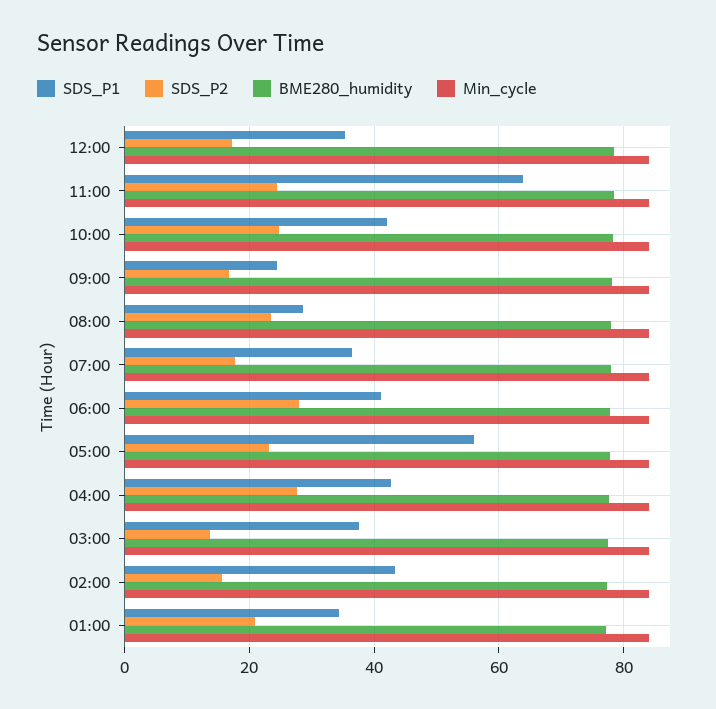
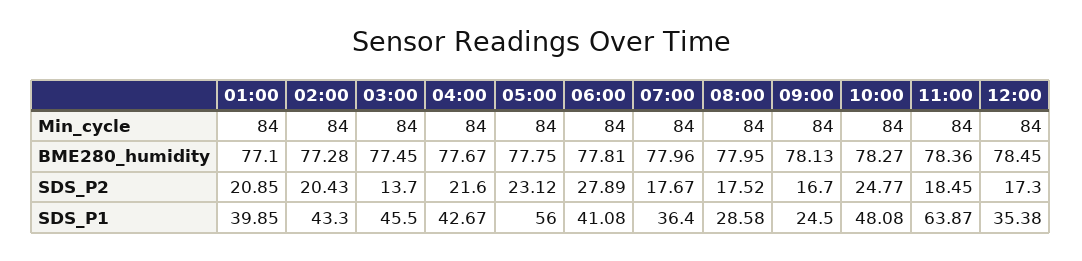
SDS_P2, 11:00: 24 -> 18.45
SDS_P1, 10:00: 42 -> 48.08
SDS_P2, 08:00: 24 -> 17.52
SDS_P2, 04:00: 28 -> 21.6
SDS_P1, 03:00: 38 -> 45.5
SDS_P2, 02:00: 16 -> 20.43
SDS_P1, 01:00: 34 -> 39.85

